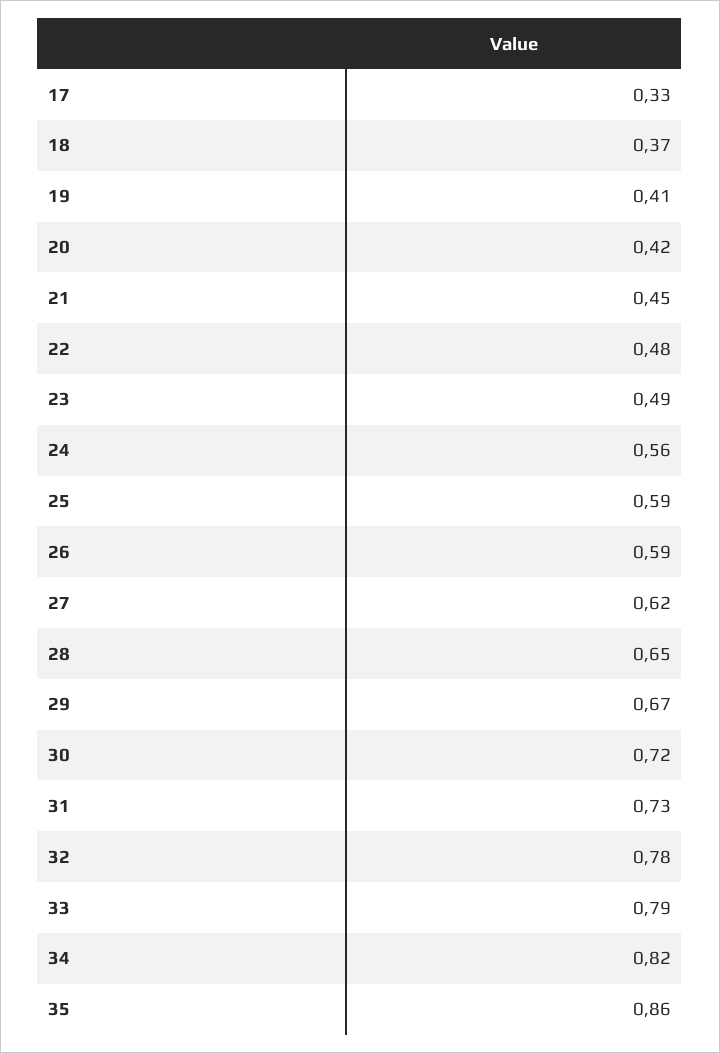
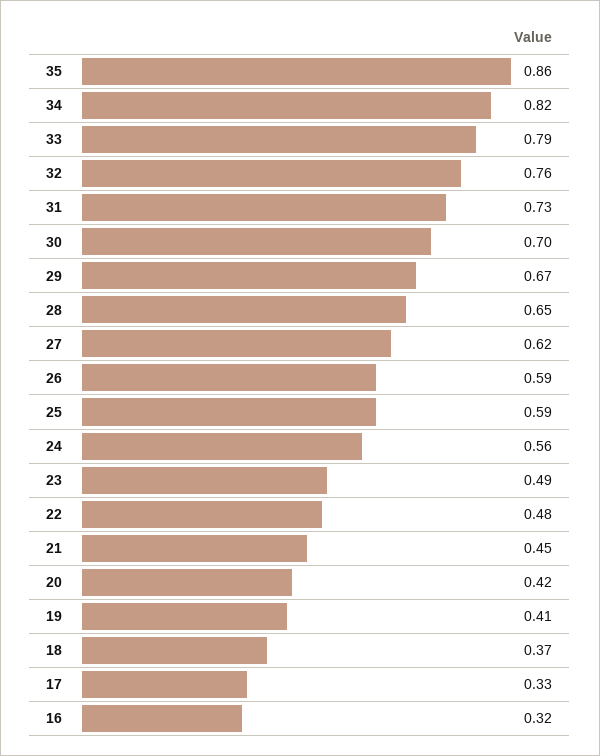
30: 0.72 -> 0.7
32: 0.78 -> 0.76
16: none -> 0.32

